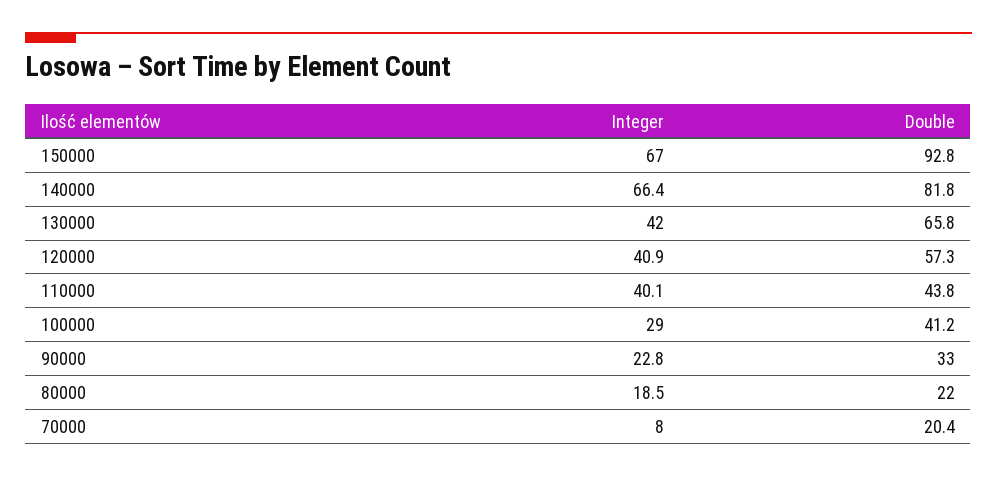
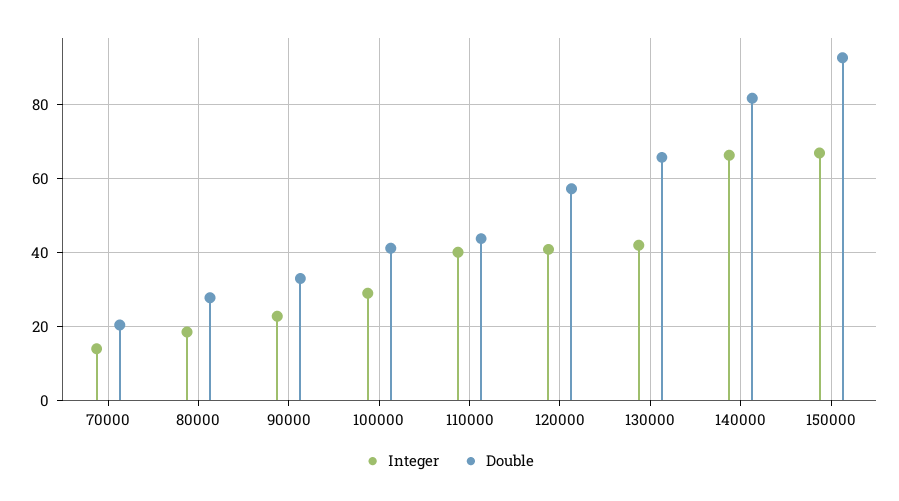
Double, 80000: 22 -> 28
Integer, 70000: 8 -> 14

